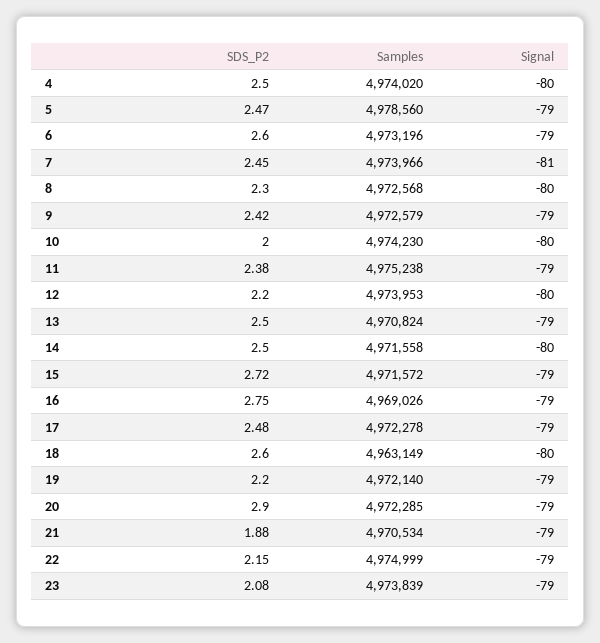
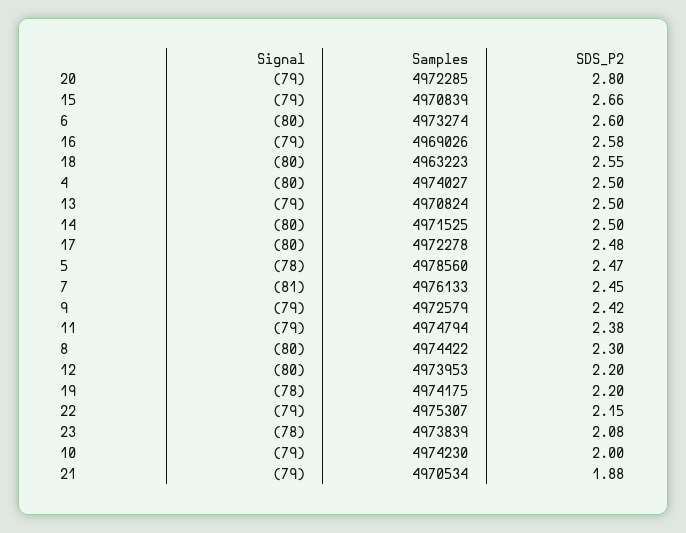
Samples, 4: 4974020 -> 4974027
Signal, 5: -79 -> -78
Samples, 6: 4973196 -> 4973274
Signal, 6: -79 -> -80
Samples, 7: 4973966 -> 4976133
Samples, 8: 4972568 -> 4974422
Signal, 10: -80 -> -79
Samples, 11: 4975238 -> 4974794
Samples, 14: 4971558 -> 4971525
SDS_P2, 15: 2.72 -> 2.66
Samples, 15: 4971572 -> 4970839
SDS_P2, 16: 2.75 -> 2.58
Signal, 17: -79 -> -80
SDS_P2, 18: 2.6 -> 2.55
Samples, 18: 4963149 -> 4963223
Samples, 19: 4972140 -> 4974175
Signal, 19: -79 -> -78
SDS_P2, 20: 2.9 -> 2.8
Samples, 22: 4974999 -> 4975307
Signal, 23: -79 -> -78

